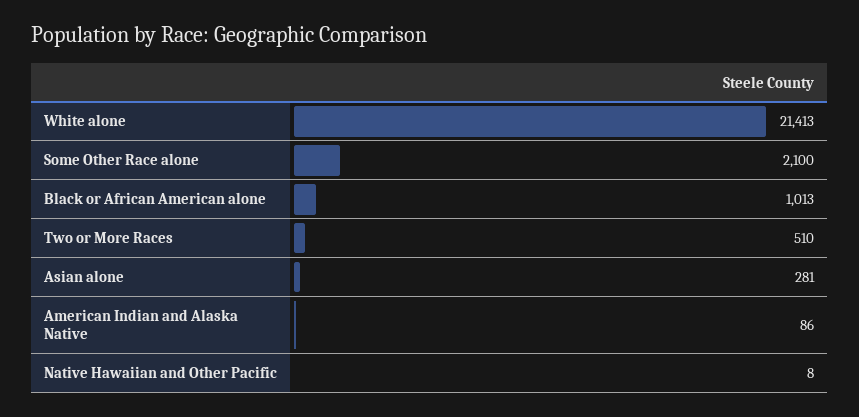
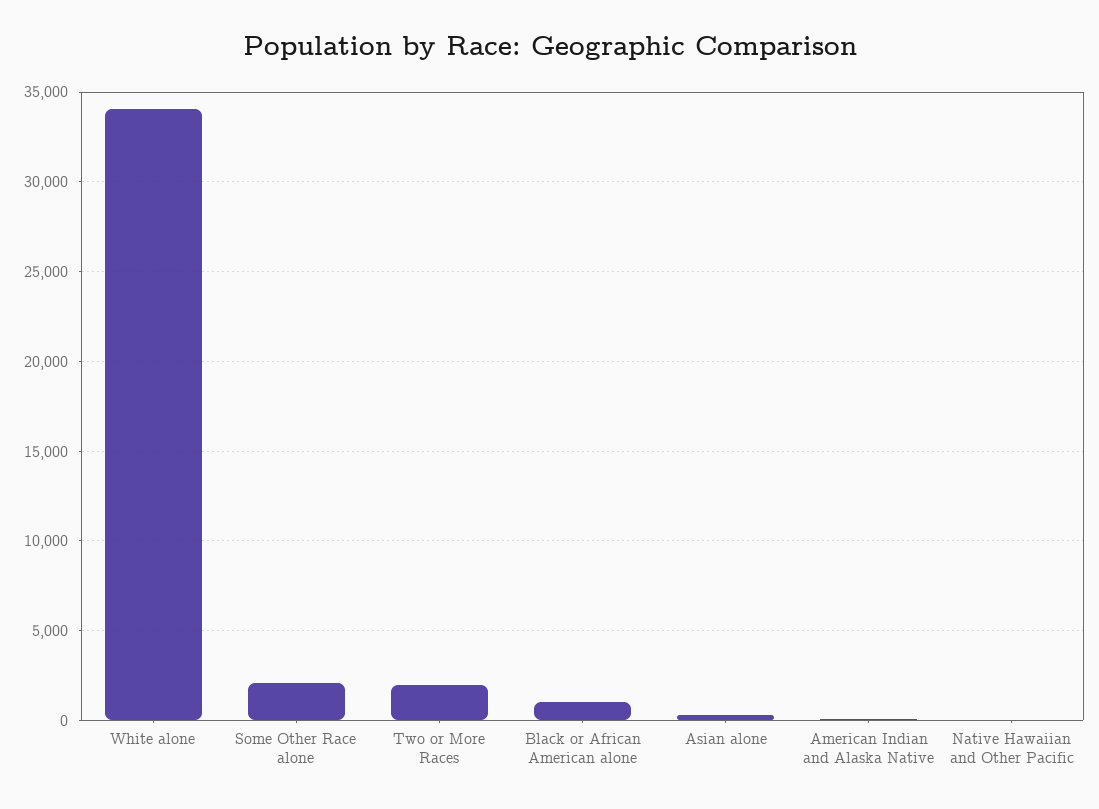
White alone: 21413 -> 34000
Two or More Races: 510 -> 2000

